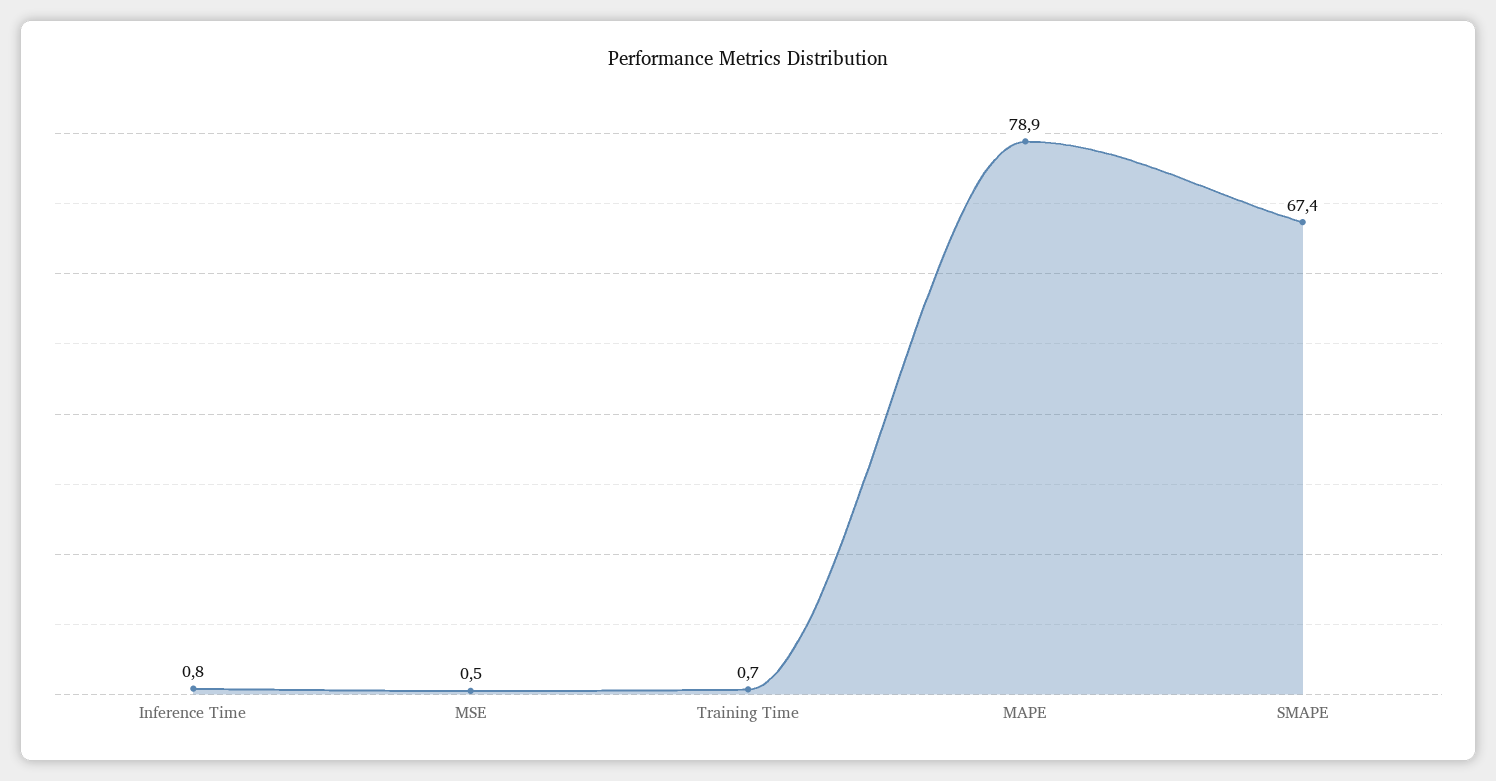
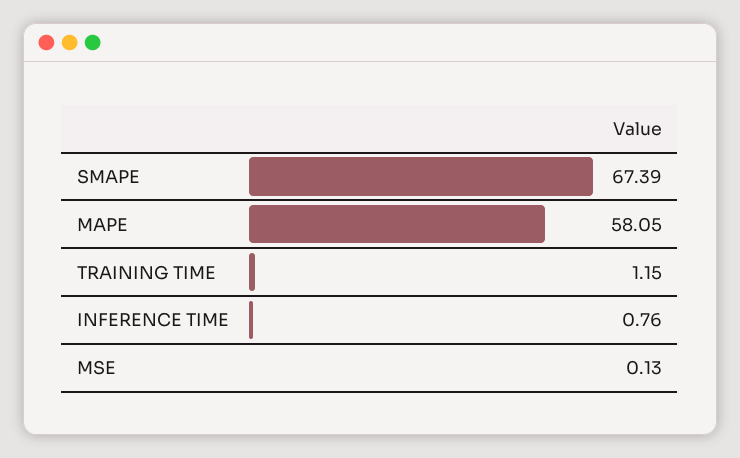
MSE: 0.5 -> 0.13
Training Time: 0.7 -> 1.15
MAPE: 78.9 -> 58.05

